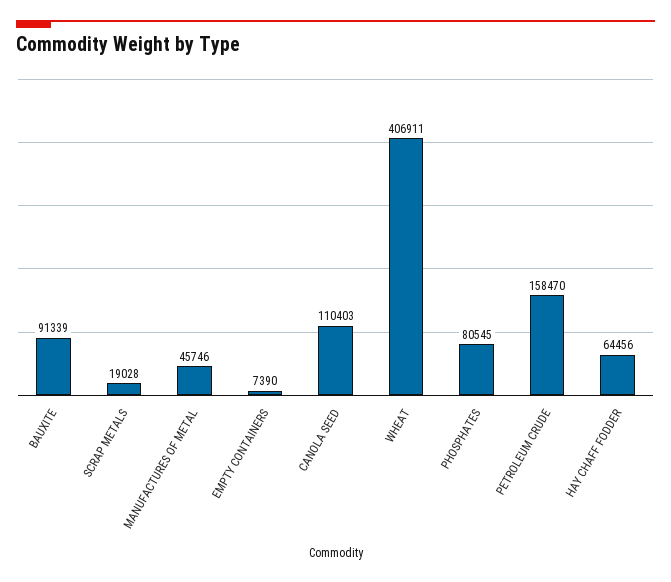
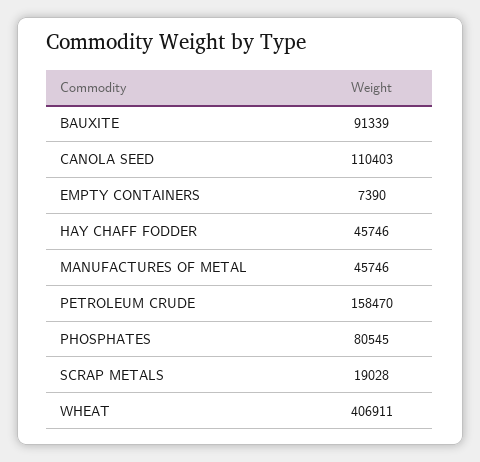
HAY CHAFF FODDER: 64456 -> 45746

